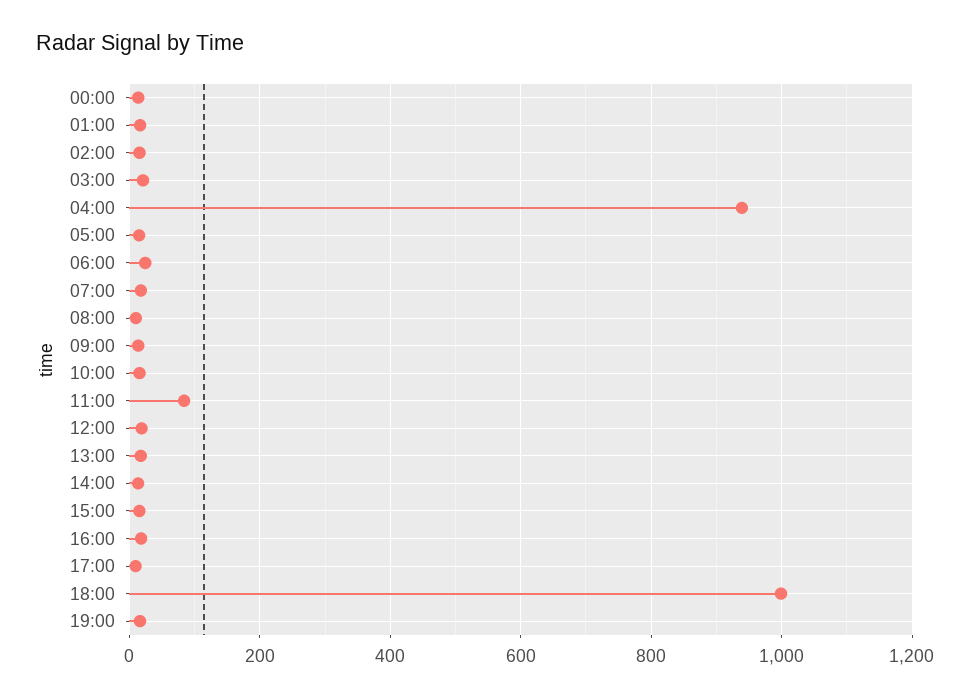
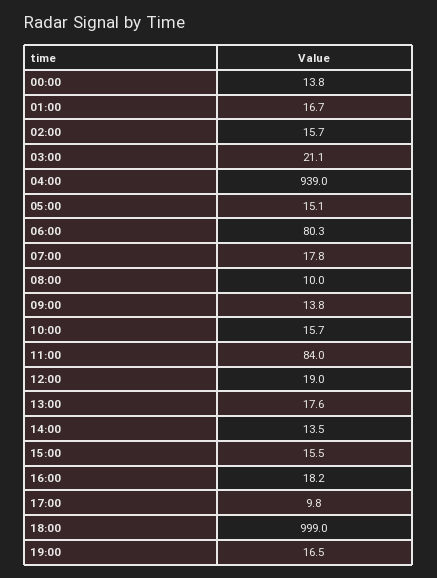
06:00: 20 -> 80.3

